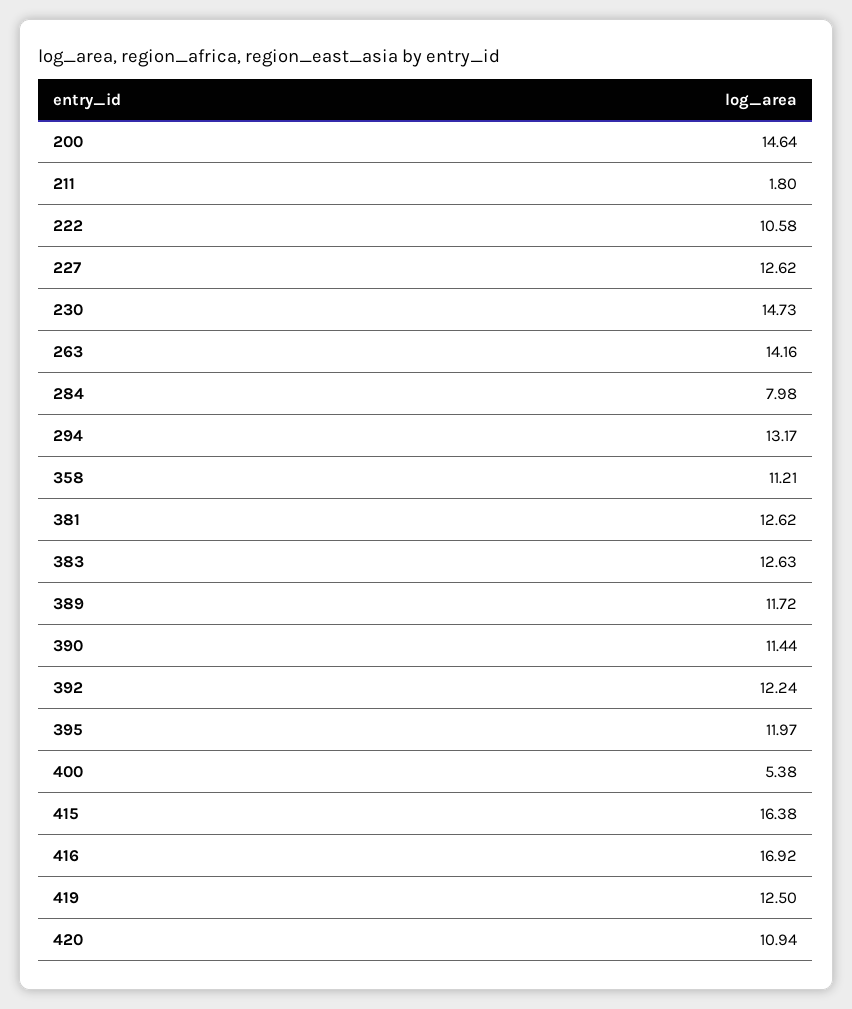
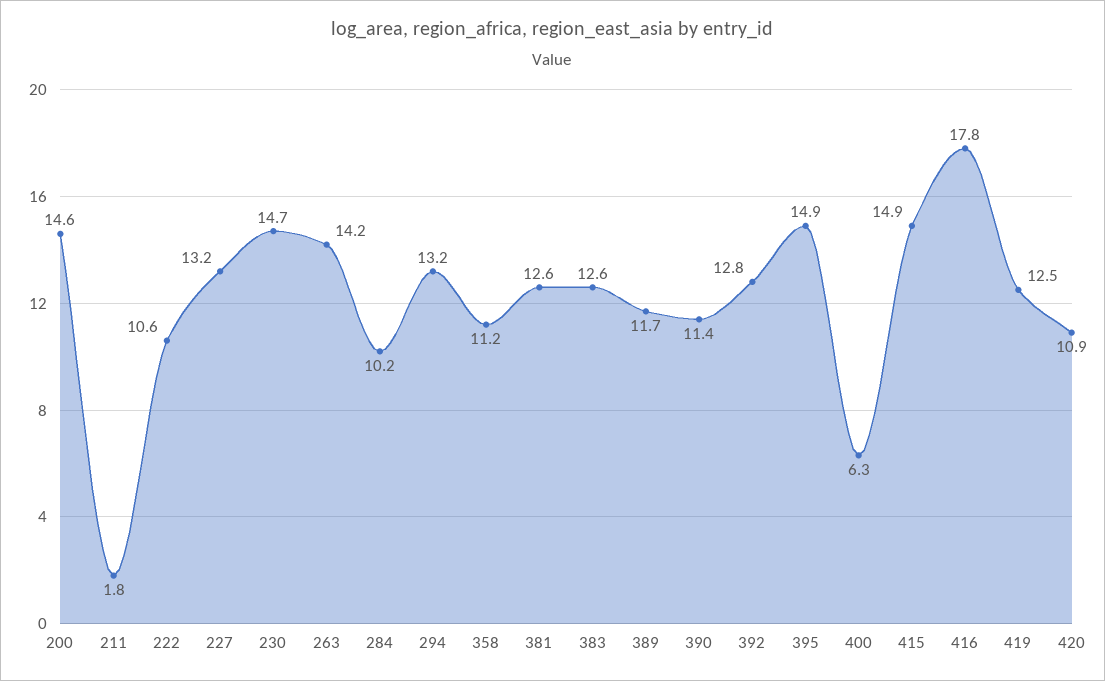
227: 12.62 -> 13.2
284: 7.98 -> 10.2
392: 12.24 -> 12.8
395: 11.97 -> 14.9
400: 5.38 -> 6.3
415: 16.38 -> 14.9
416: 16.92 -> 17.8

